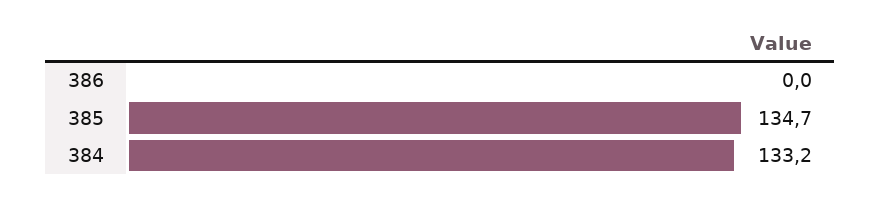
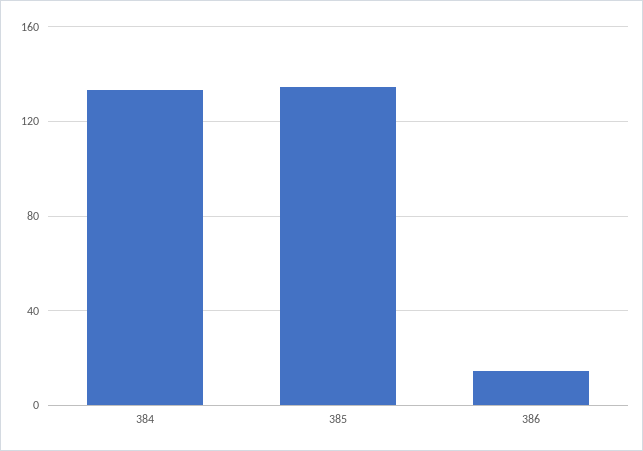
386: 0 -> 15

